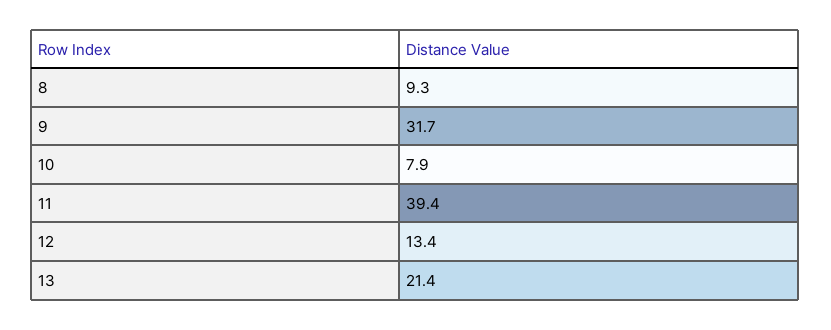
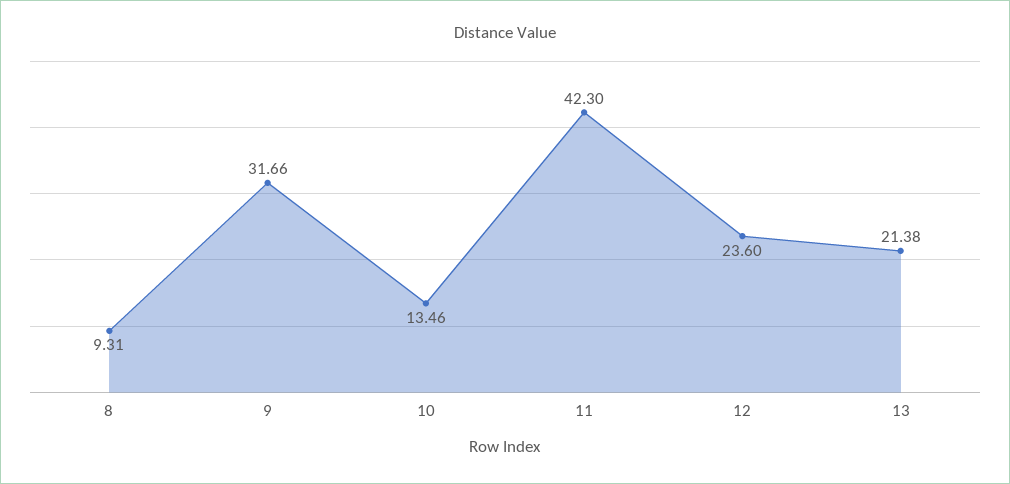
10: 7.9 -> 13.46
11: 39.4 -> 42.3
12: 13.4 -> 23.6

